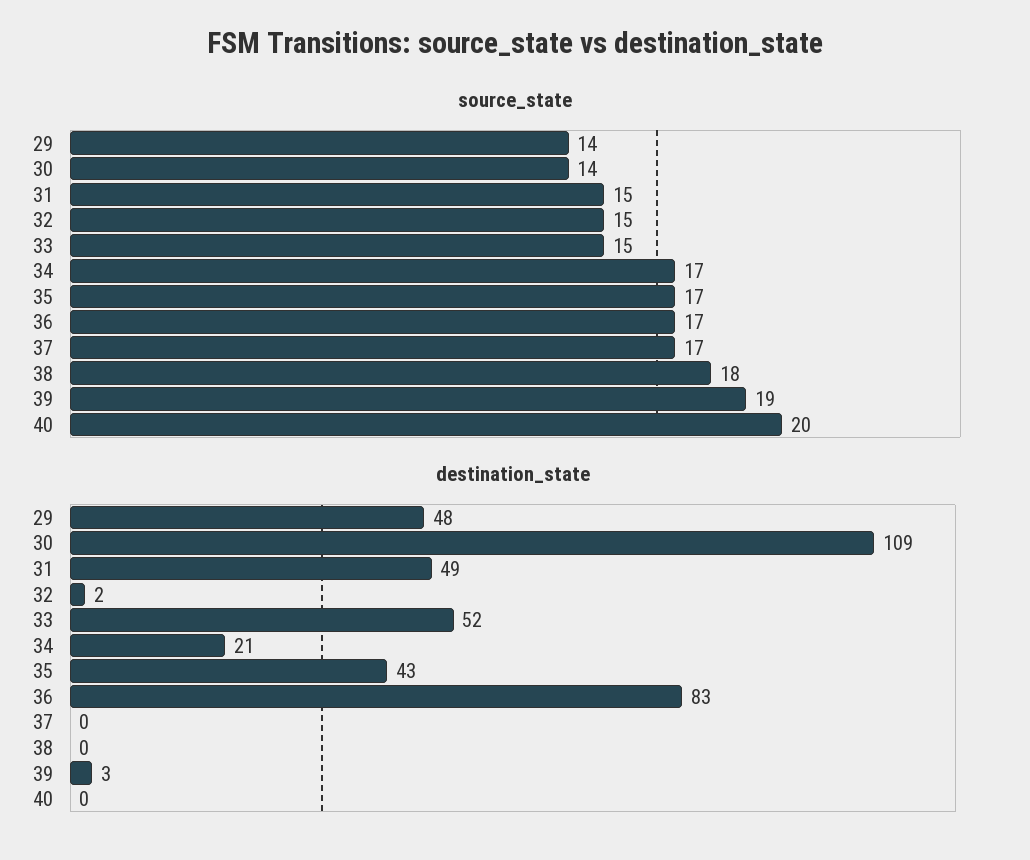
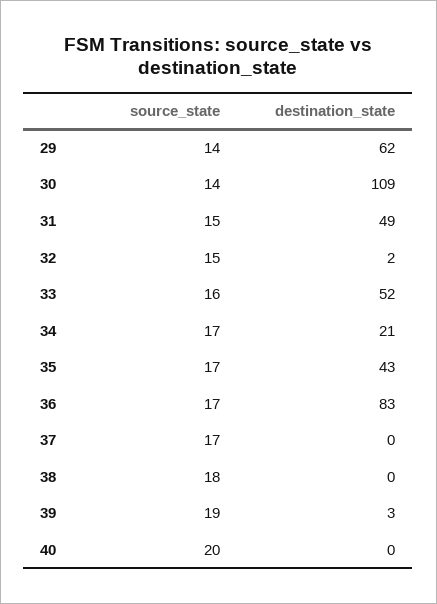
source_state, 33: 15 -> 16
destination_state, 29: 48 -> 62

